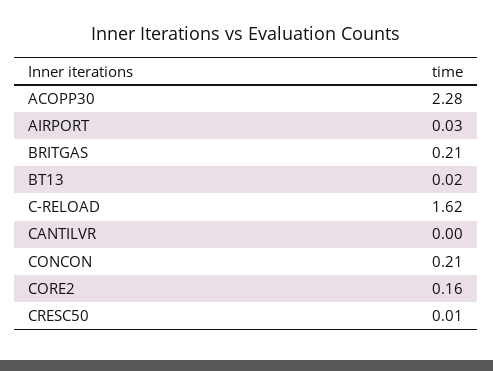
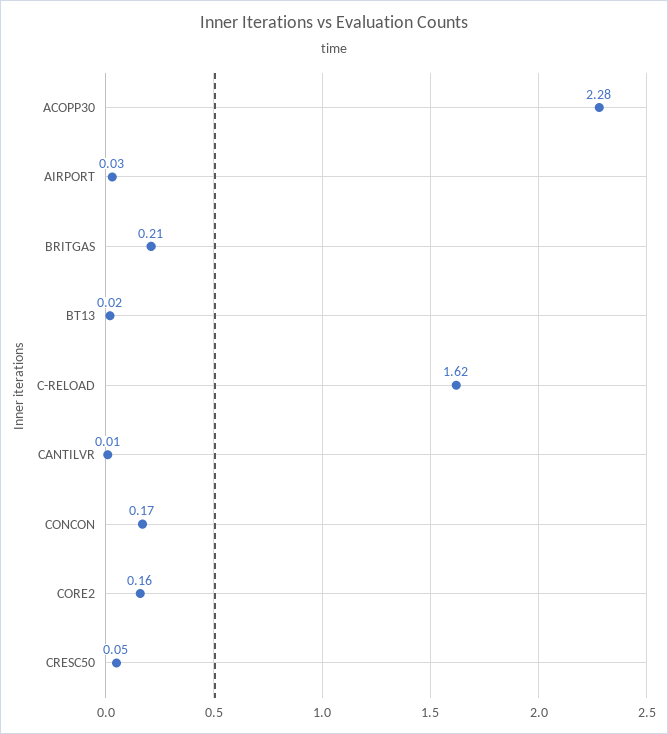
CANTILVR: 0 -> 0.01
CONCON: 0.21 -> 0.17
CRESC50: 0.01 -> 0.05

